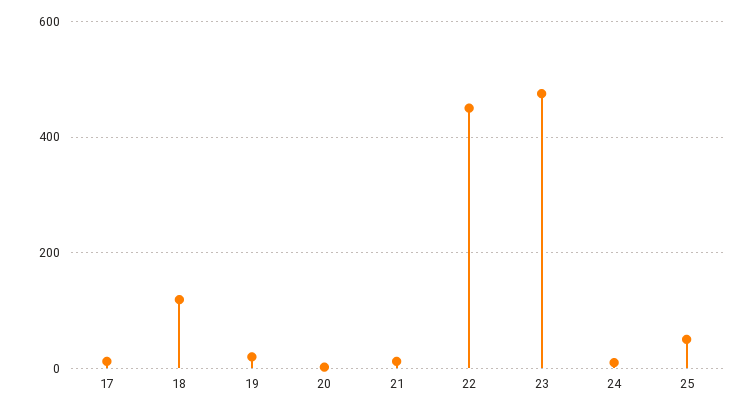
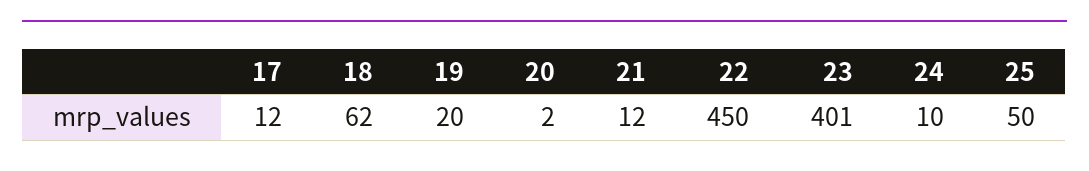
18: 120 -> 62
23: 480 -> 401

